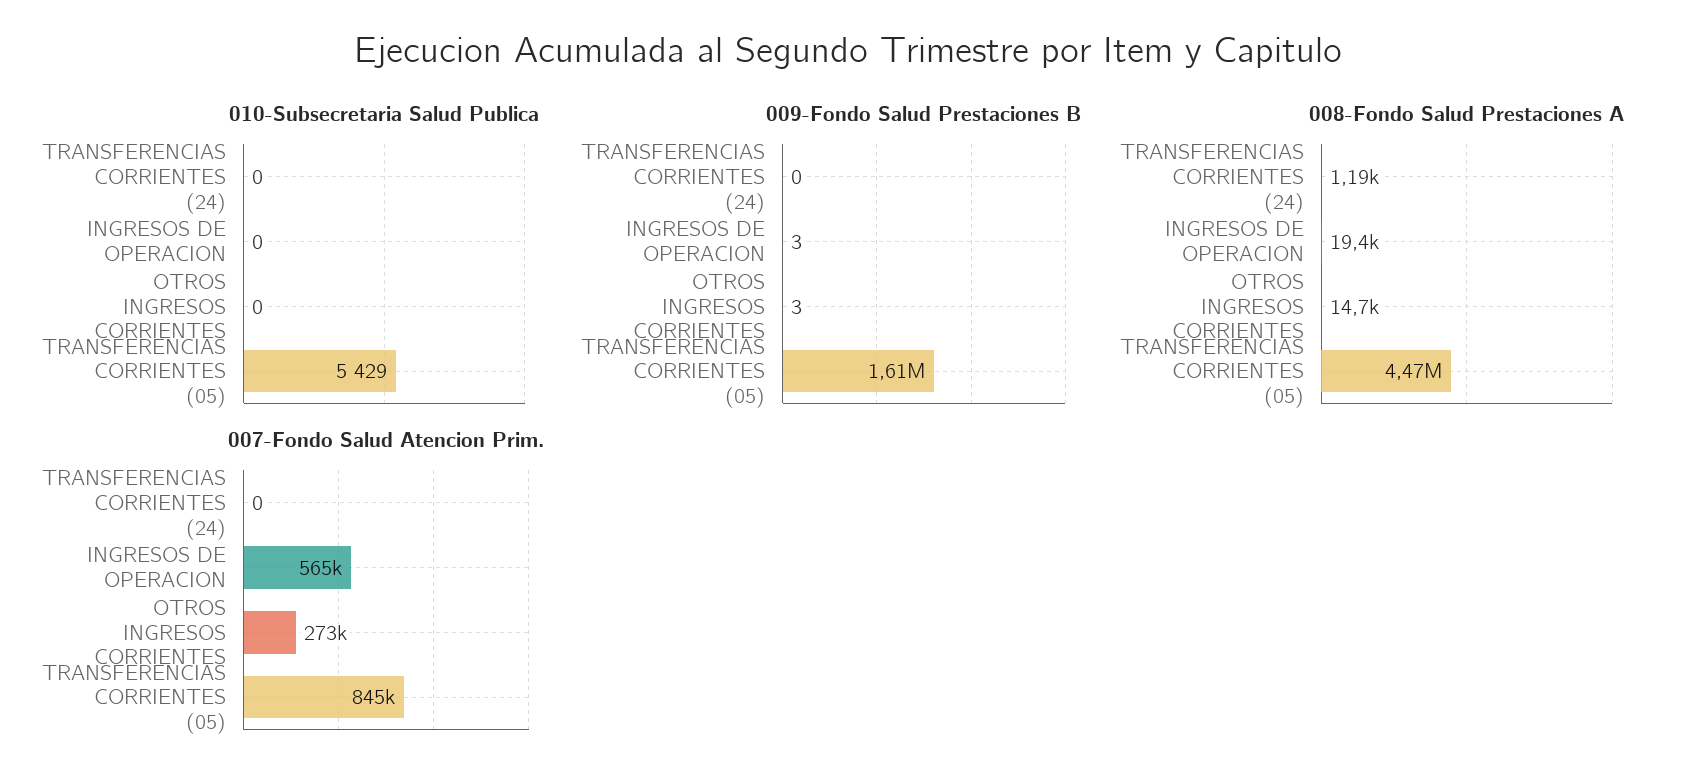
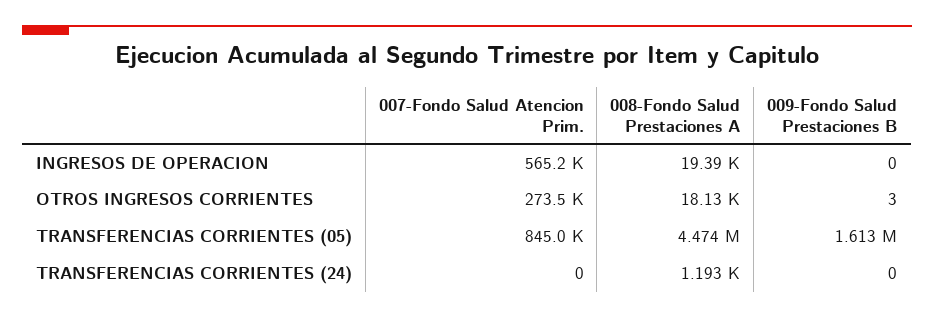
010-Subsecretaria Salud Publica, TRANSFERENCIAS CORRIENTES (24): 0 -> none
010-Subsecretaria Salud Publica, INGRESOS DE OPERACION: 0 -> none
010-Subsecretaria Salud Publica, OTROS INGRESOS CORRIENTES: 0 -> none
010-Subsecretaria Salud Publica, TRANSFERENCIAS CORRIENTES (05): 5429 -> none
009-Fondo Salud Prestaciones B, INGRESOS DE OPERACION: 3 -> 0
008-Fondo Salud Prestaciones A, OTROS INGRESOS CORRIENTES: 14700 -> 18130

